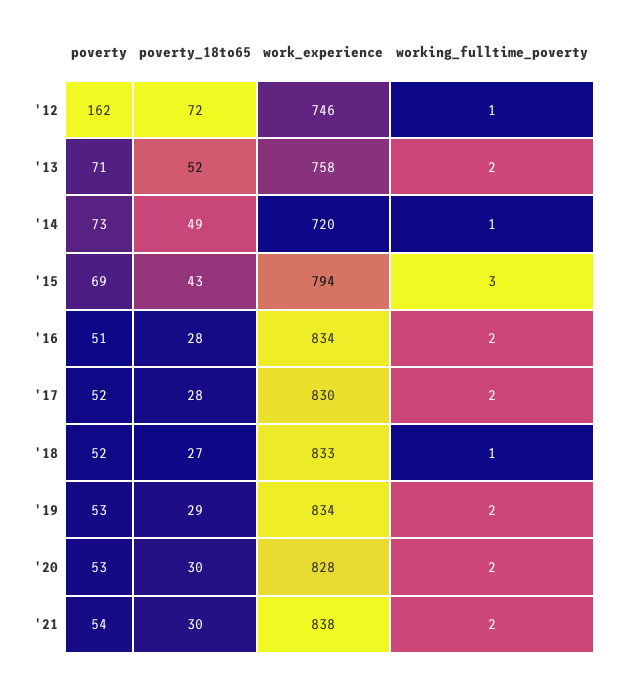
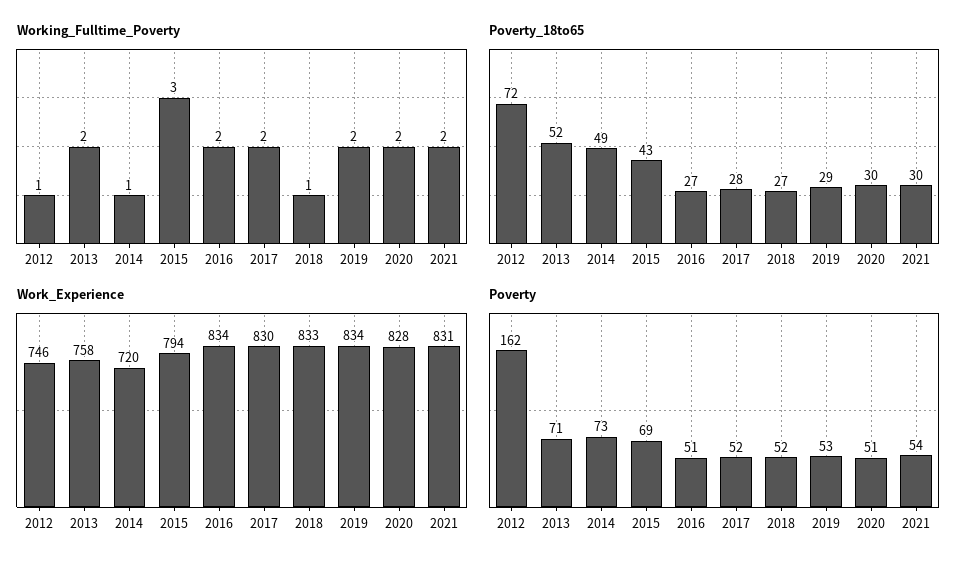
poverty_18to65, '16: 28 -> 27
poverty, '20: 53 -> 51
work_experience, '21: 838 -> 831

